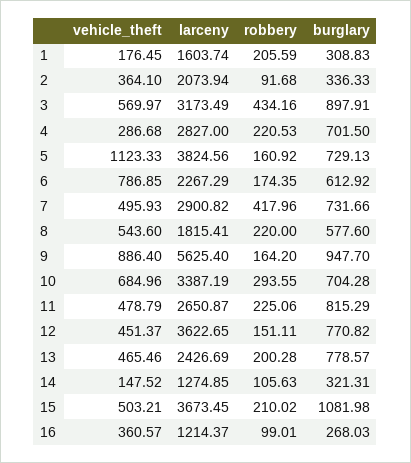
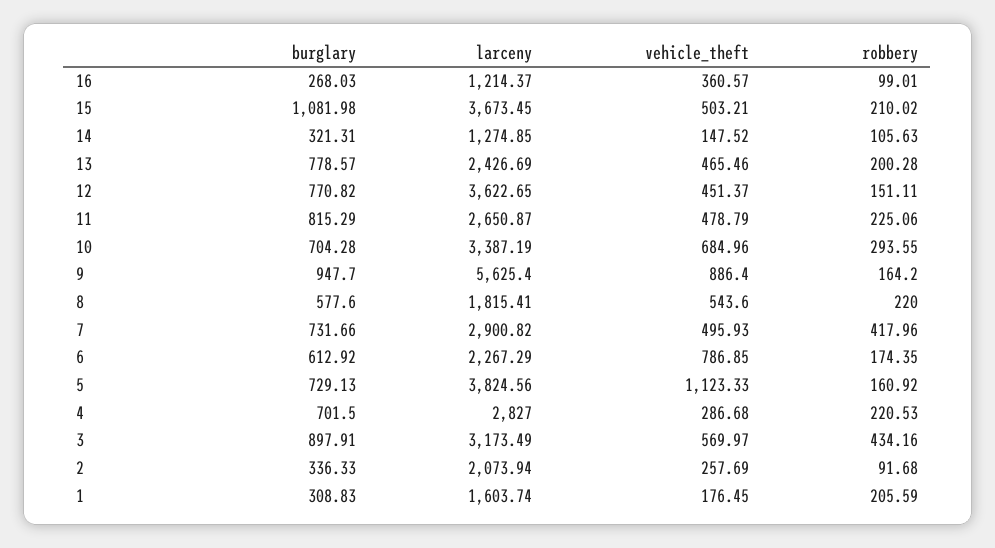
vehicle_theft, 2: 364.1 -> 257.69

